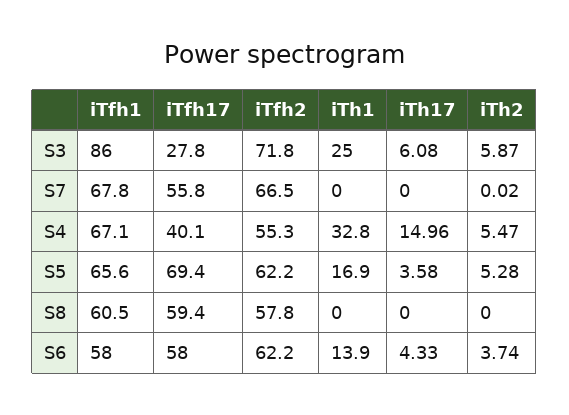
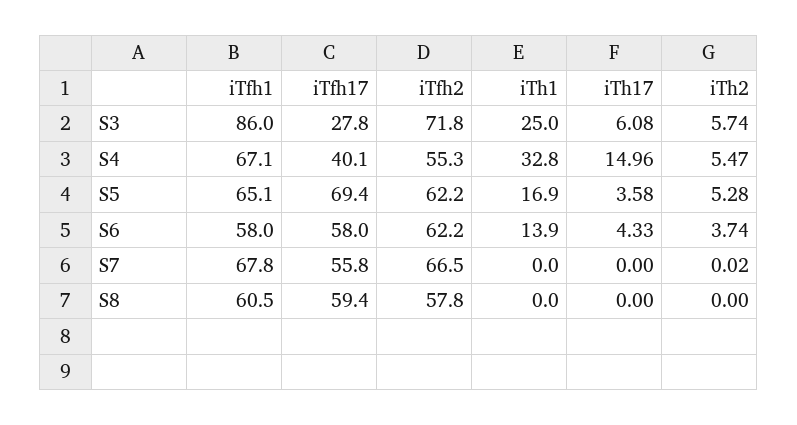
iTh2, S3: 5.87 -> 5.74
iTfh1, S5: 65.6 -> 65.1

